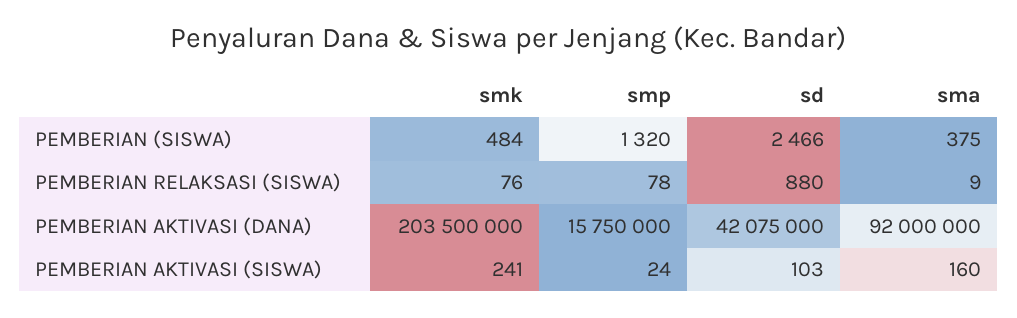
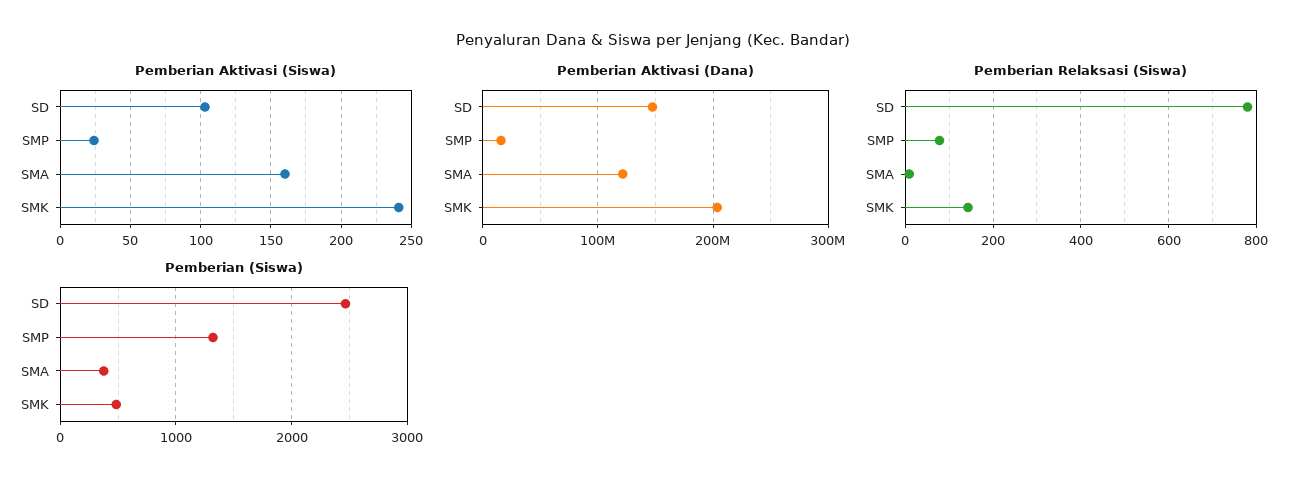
PEMBERIAN RELAKSASI (SISWA), smk: 76 -> 140
PEMBERIAN RELAKSASI (SISWA), sd: 880 -> 780
PEMBERIAN AKTIVASI (DANA), sd: 42075000 -> 150000000
PEMBERIAN AKTIVASI (DANA), sma: 92000000 -> 120000000

